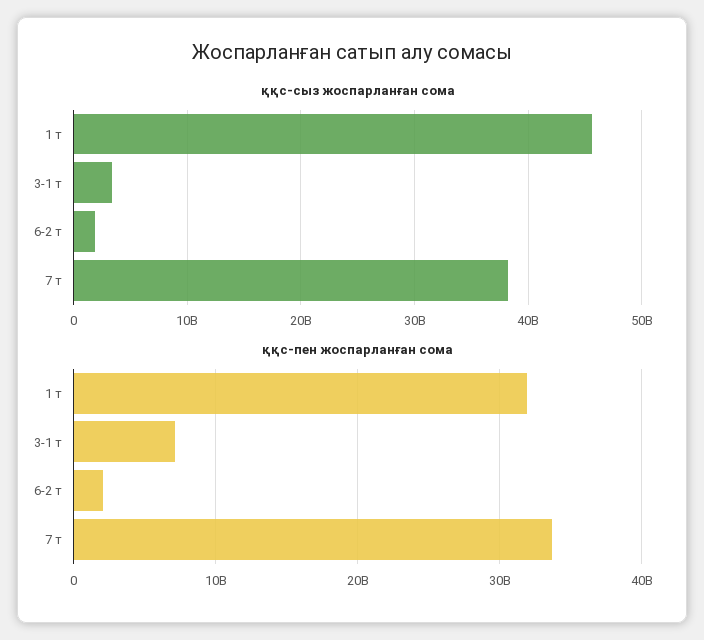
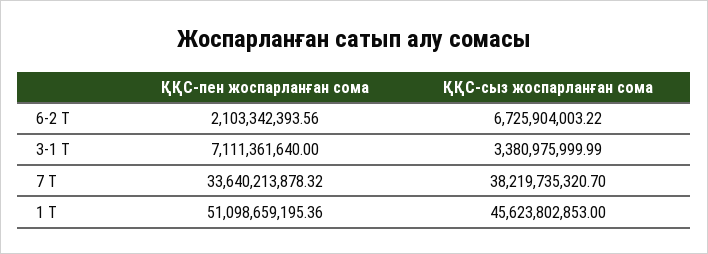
ққс-сыз жоспарланған сома, 6-2 т: 2000000000 -> 6725904003.22
ққс-пен жоспарланған сома, 1 т: 32000000000 -> 51098659195.36

